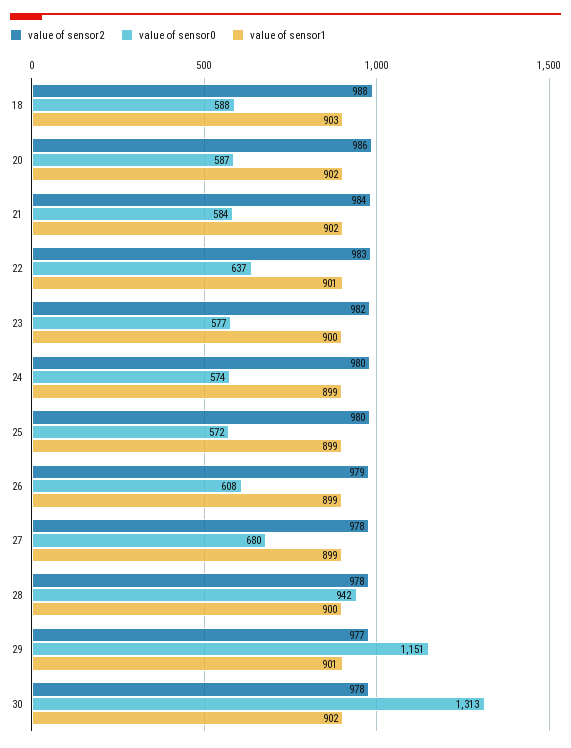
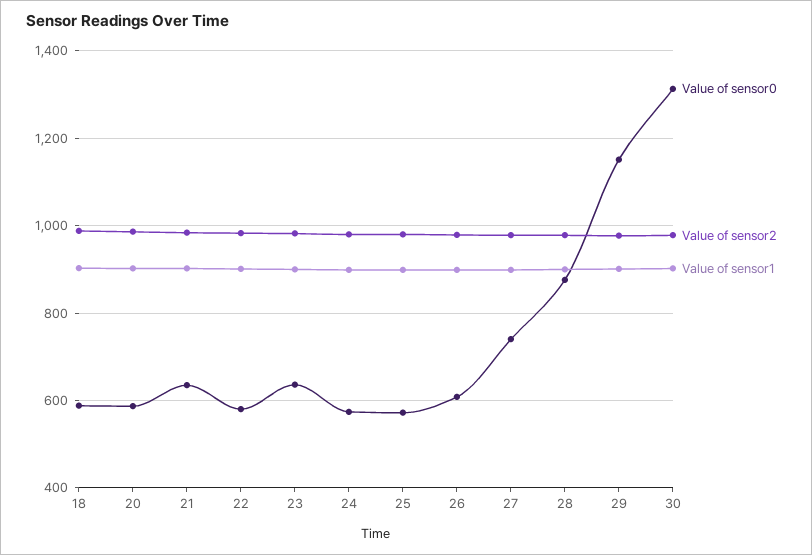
value of sensor0, 21: 584 -> 640
value of sensor0, 22: 637 -> 580
value of sensor0, 23: 577 -> 640
value of sensor0, 27: 680 -> 740
value of sensor0, 28: 942 -> 880

